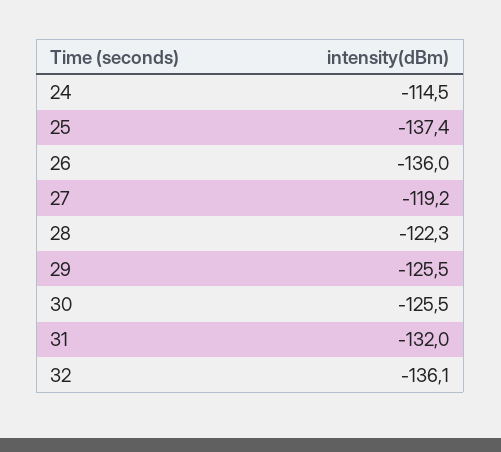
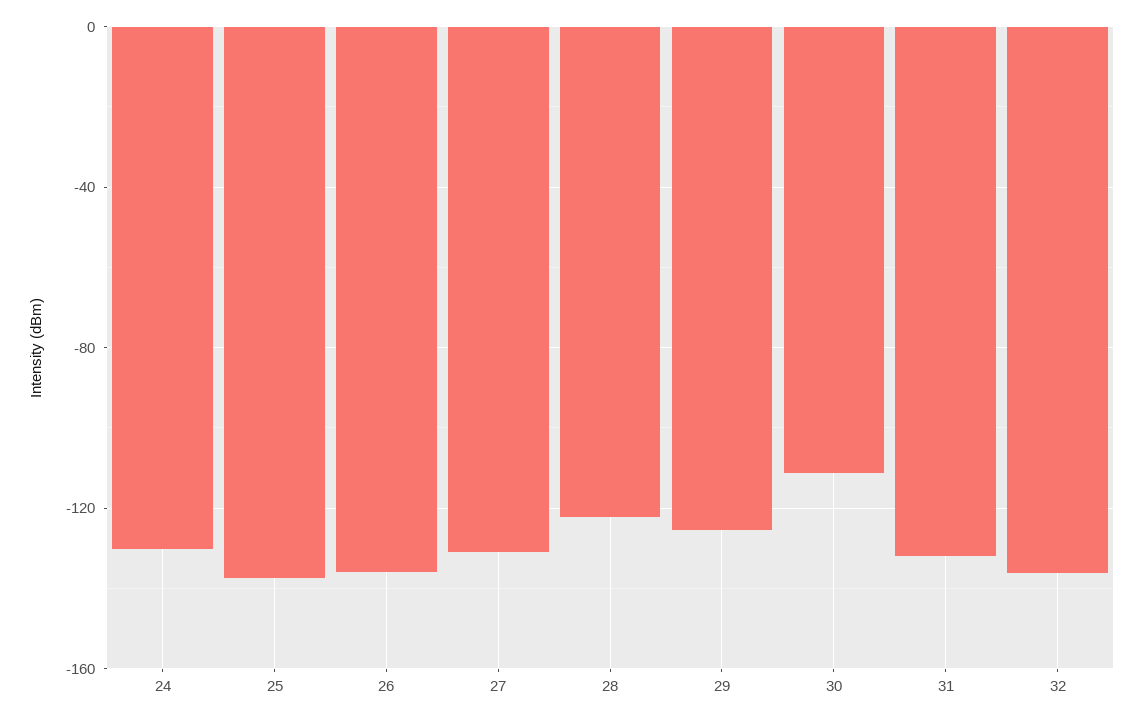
24: -114.5 -> -130
27: -119.2 -> -130
30: -125.5 -> -110

